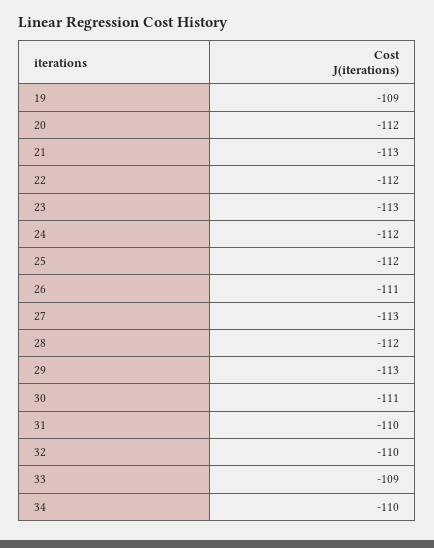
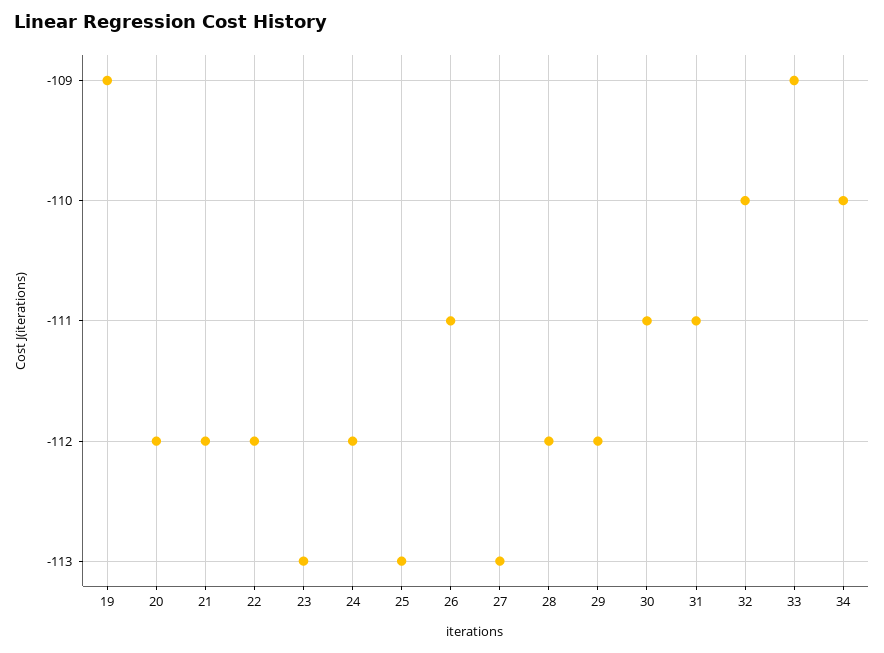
21: -113 -> -112
25: -112 -> -113
29: -113 -> -112
31: -110 -> -111

